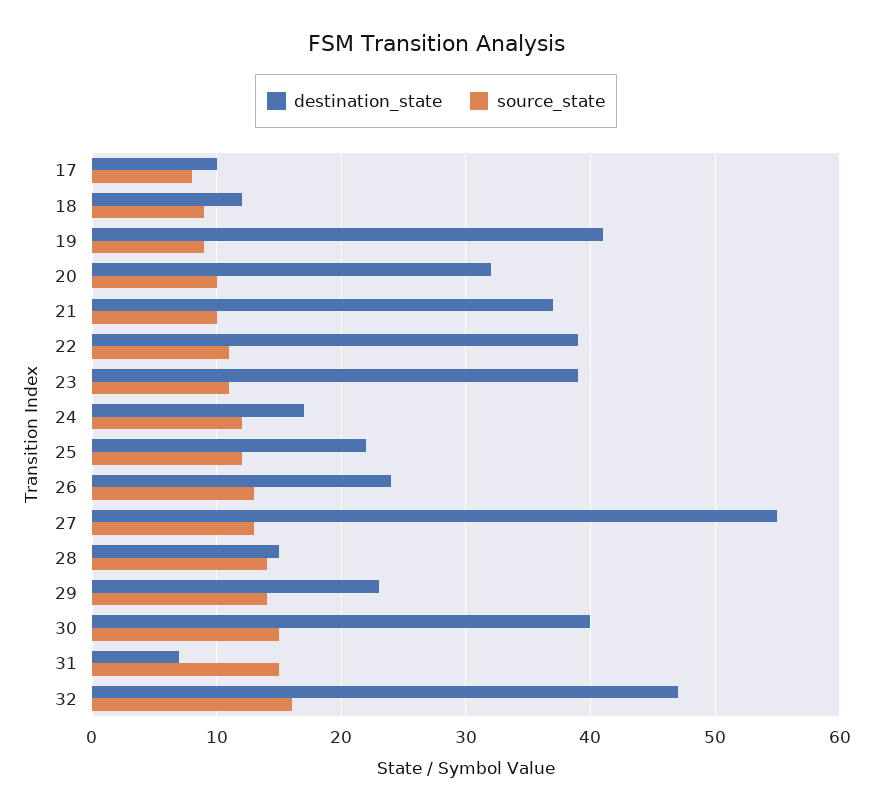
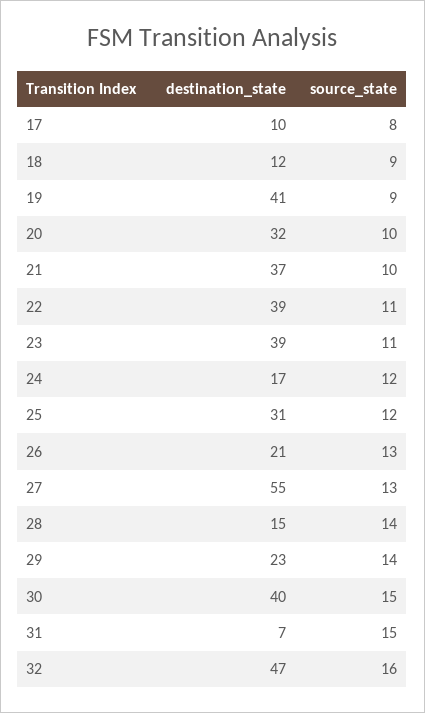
destination_state, 25: 22 -> 31
destination_state, 26: 24 -> 21

